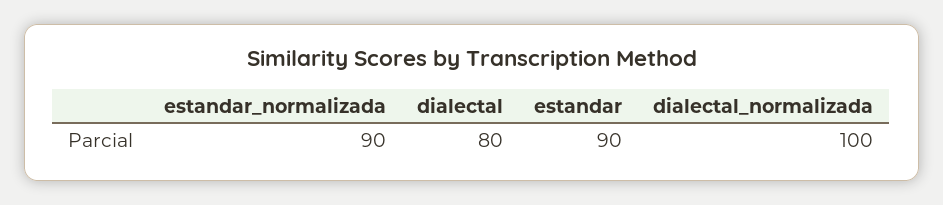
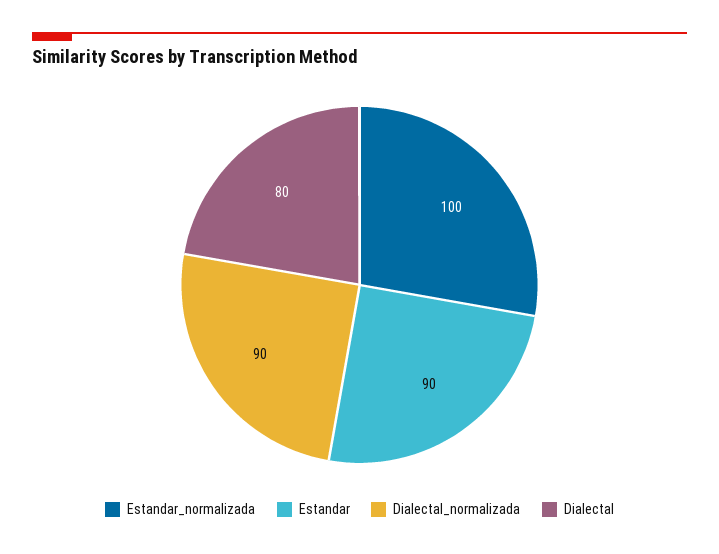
estandar_normalizada: 90 -> 100
dialectal_normalizada: 100 -> 90

